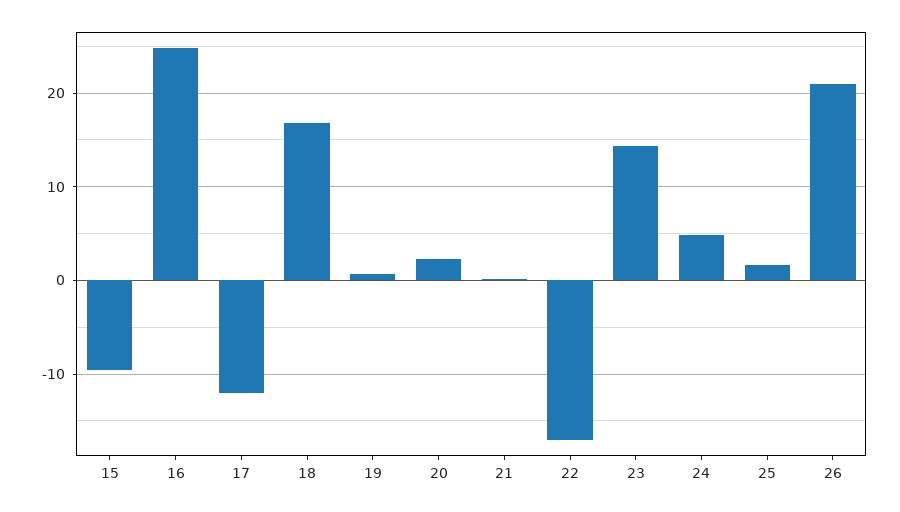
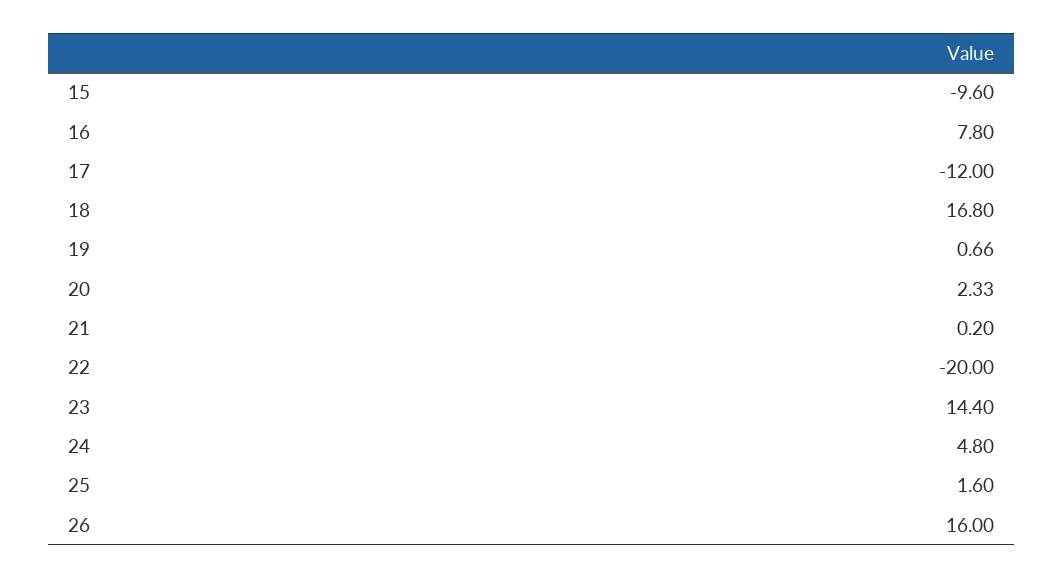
16: 25 -> 7.8
22: -17 -> -20
26: 21 -> 16

